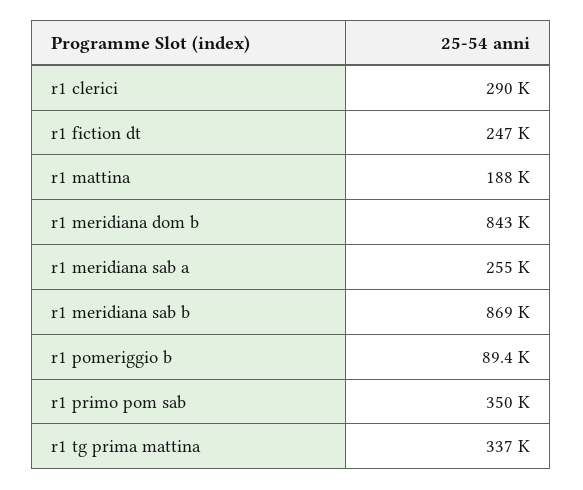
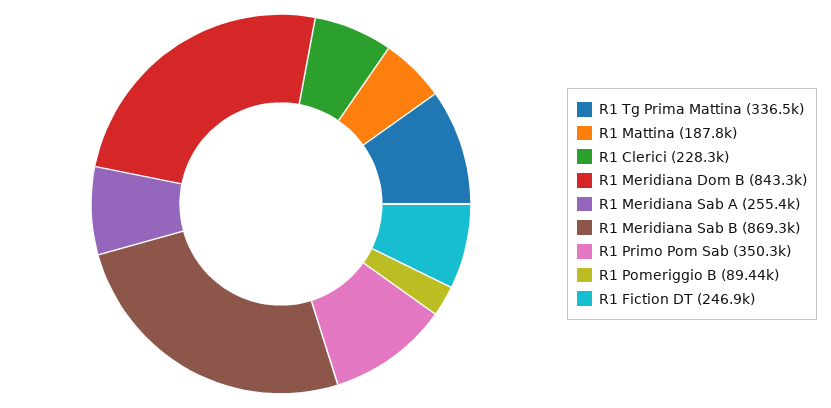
r1 clerici: 290000 -> 228300

